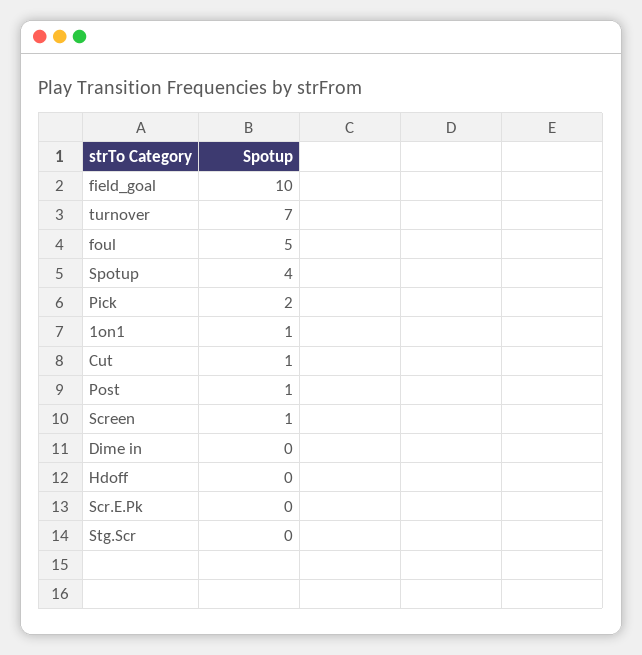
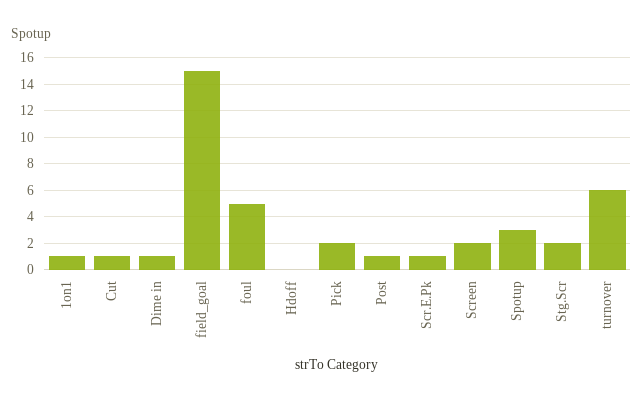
field_goal: 10 -> 15
turnover: 7 -> 6
Spotup: 4 -> 3
Screen: 1 -> 2
Dime in: 0 -> 1
Scr.E.Pk: 0 -> 1
Stg.Scr: 0 -> 2

